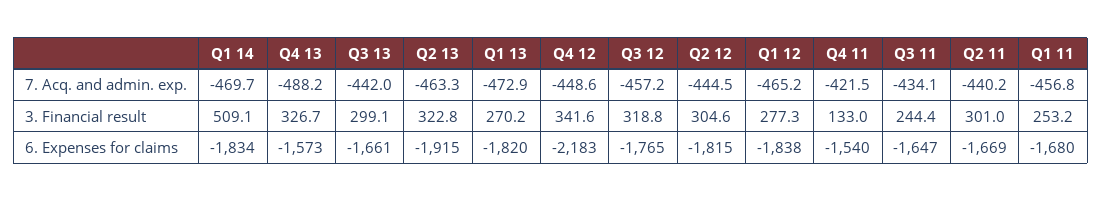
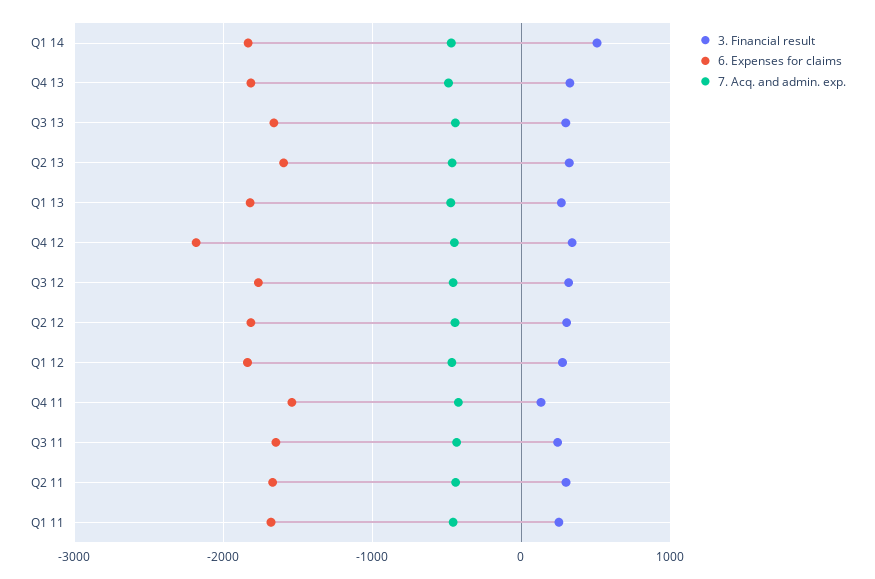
6. Expenses for claims, Q4 13: -1573 -> -1800
6. Expenses for claims, Q2 13: -1915 -> -1600

